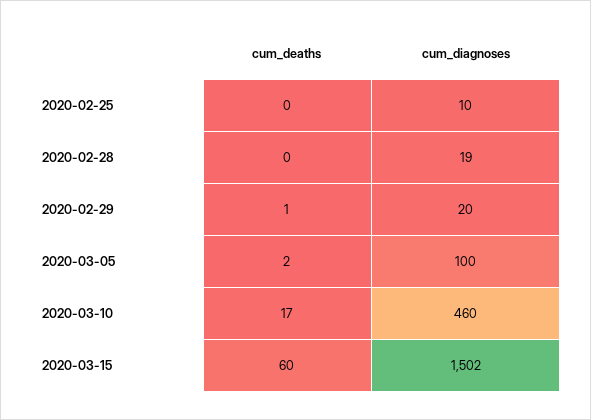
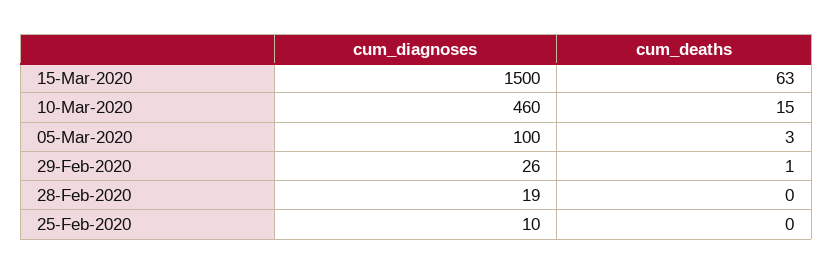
cum_diagnoses, 2020-02-29: 20 -> 26
cum_deaths, 2020-03-05: 2 -> 3
cum_deaths, 2020-03-10: 17 -> 15
cum_deaths, 2020-03-15: 60 -> 63
cum_diagnoses, 2020-03-15: 1502 -> 1500

